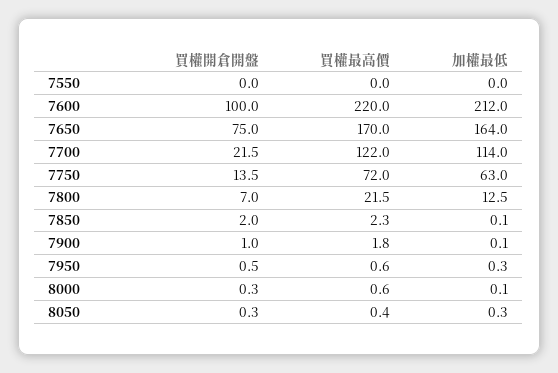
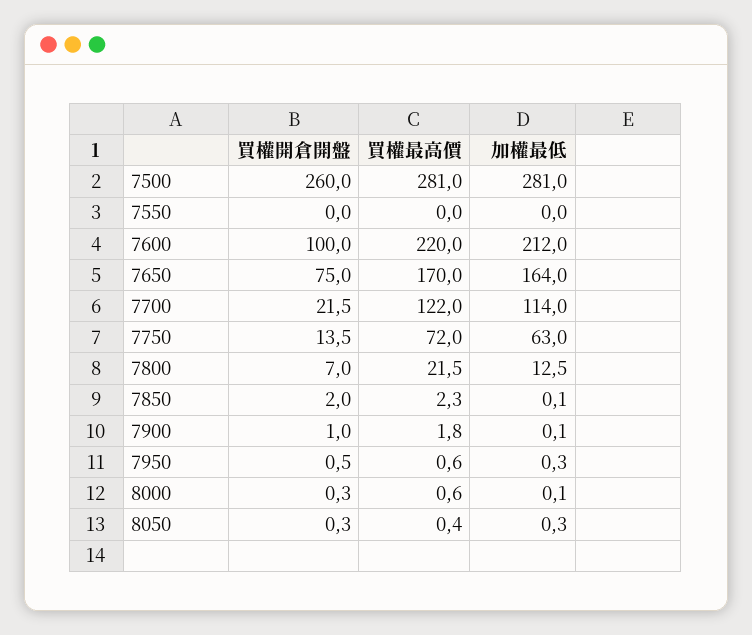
買權開倉開盤, 7500: none -> 260
買權最高價, 7500: none -> 281
加權最低, 7500: none -> 281

